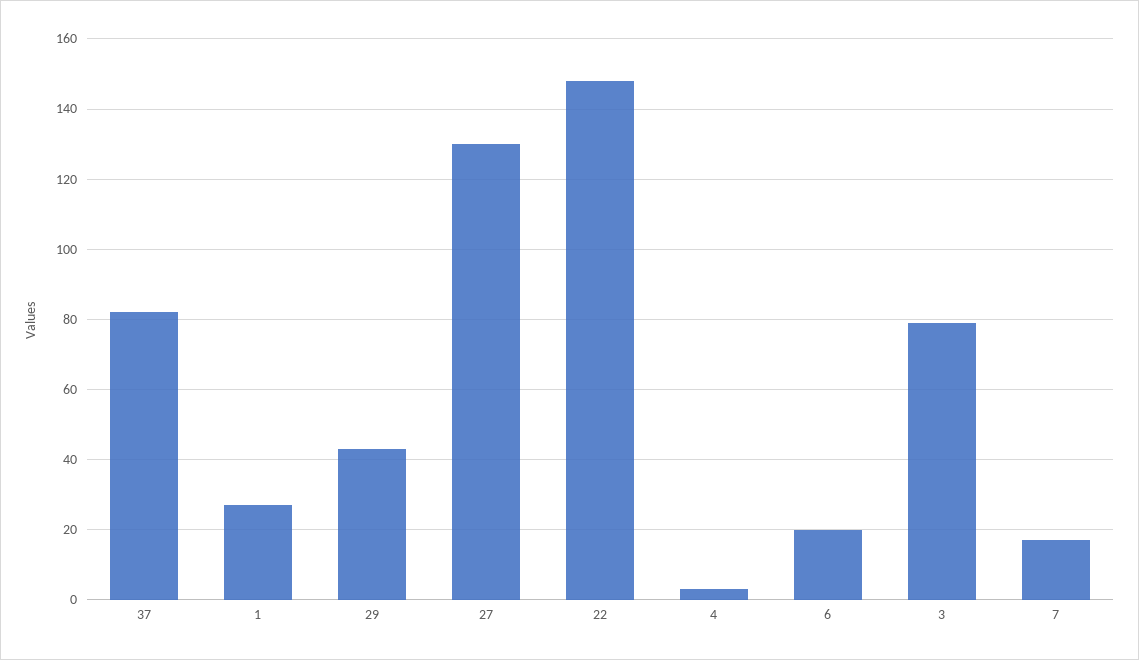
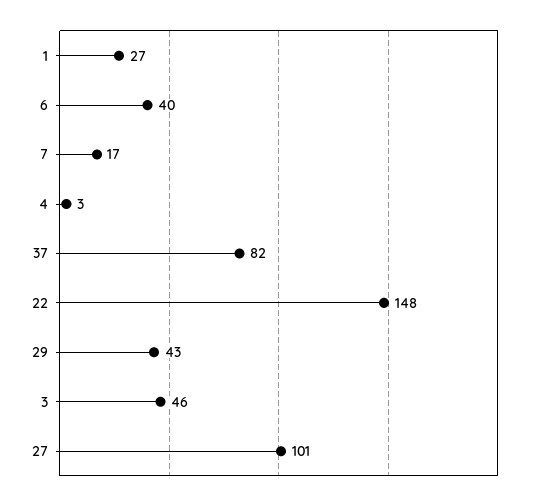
27: 130 -> 101
6: 20 -> 40
3: 80 -> 46

